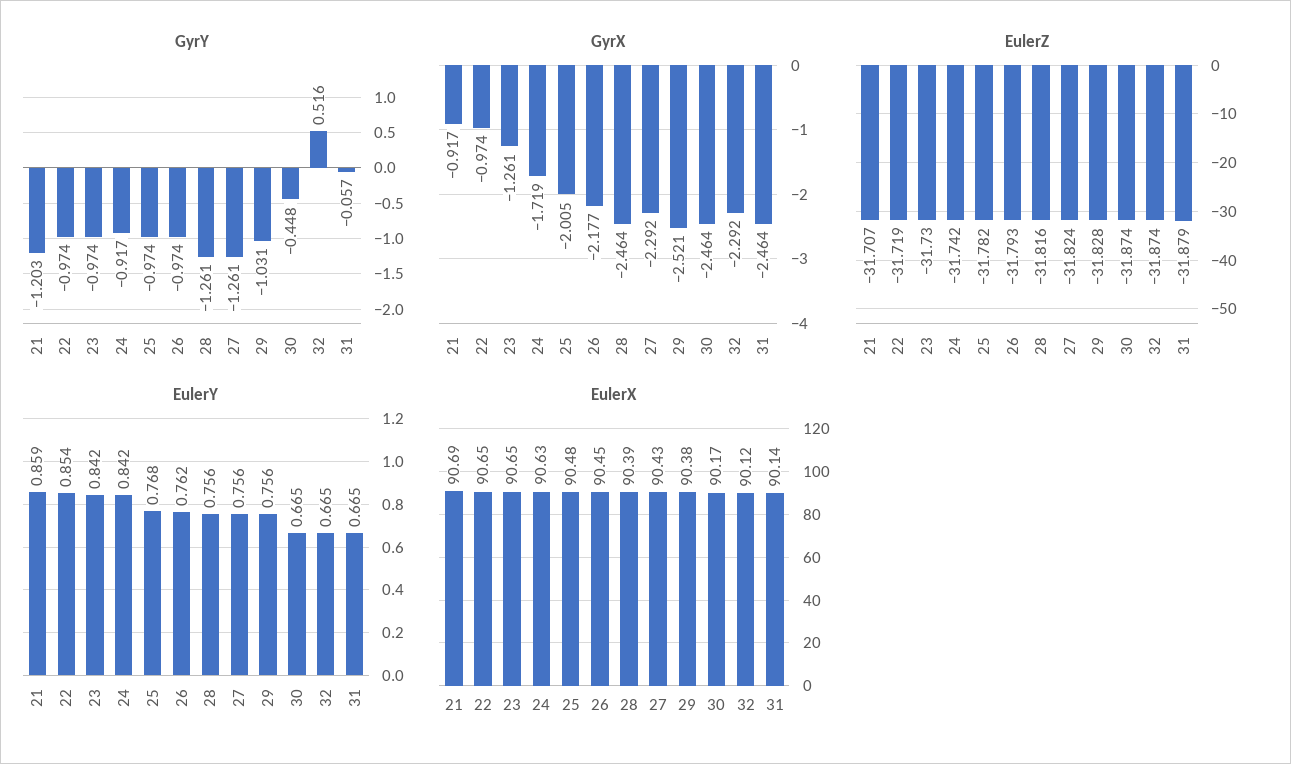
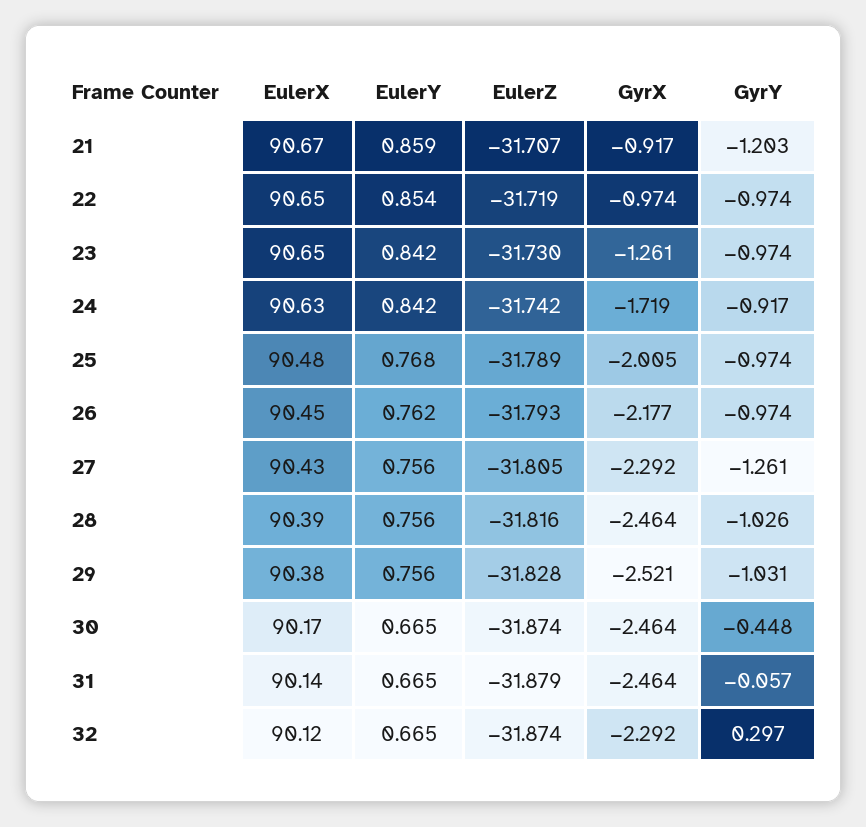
GyrY, 28: -1.261 -> -1.026
GyrY, 32: 0.516 -> 0.297
EulerZ, 25: -31.782 -> -31.789
EulerZ, 27: -31.824 -> -31.805
EulerX, 21: 90.69 -> 90.67

